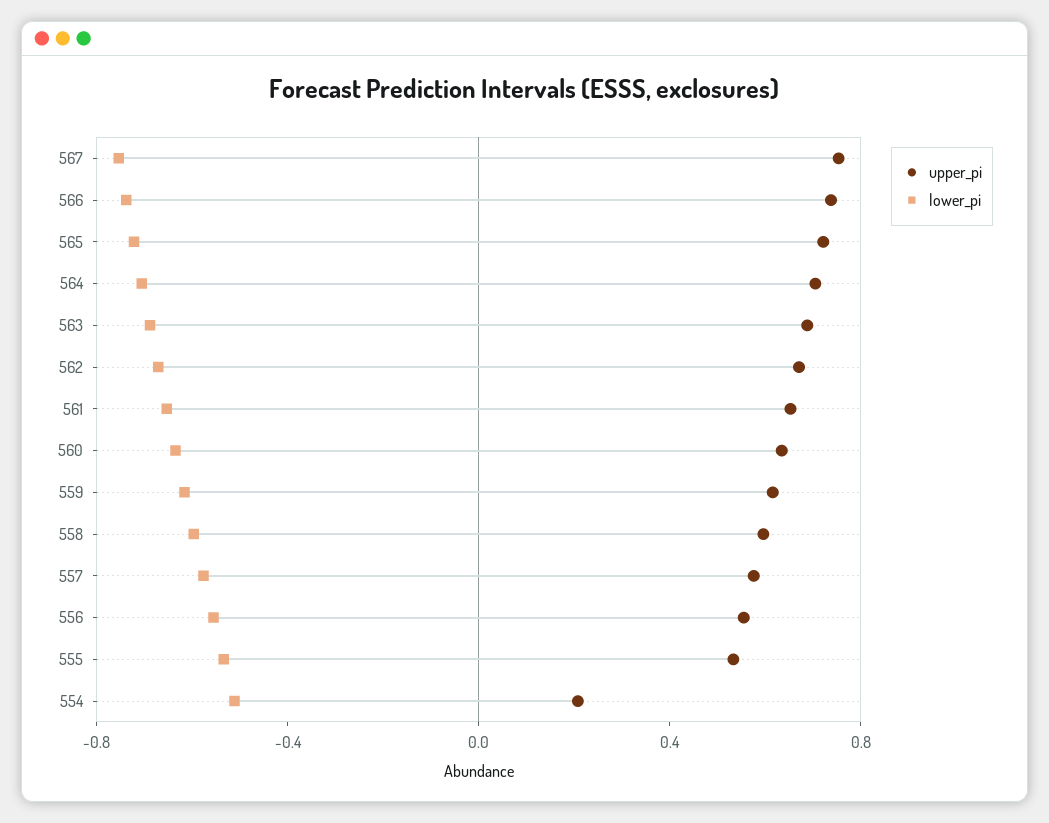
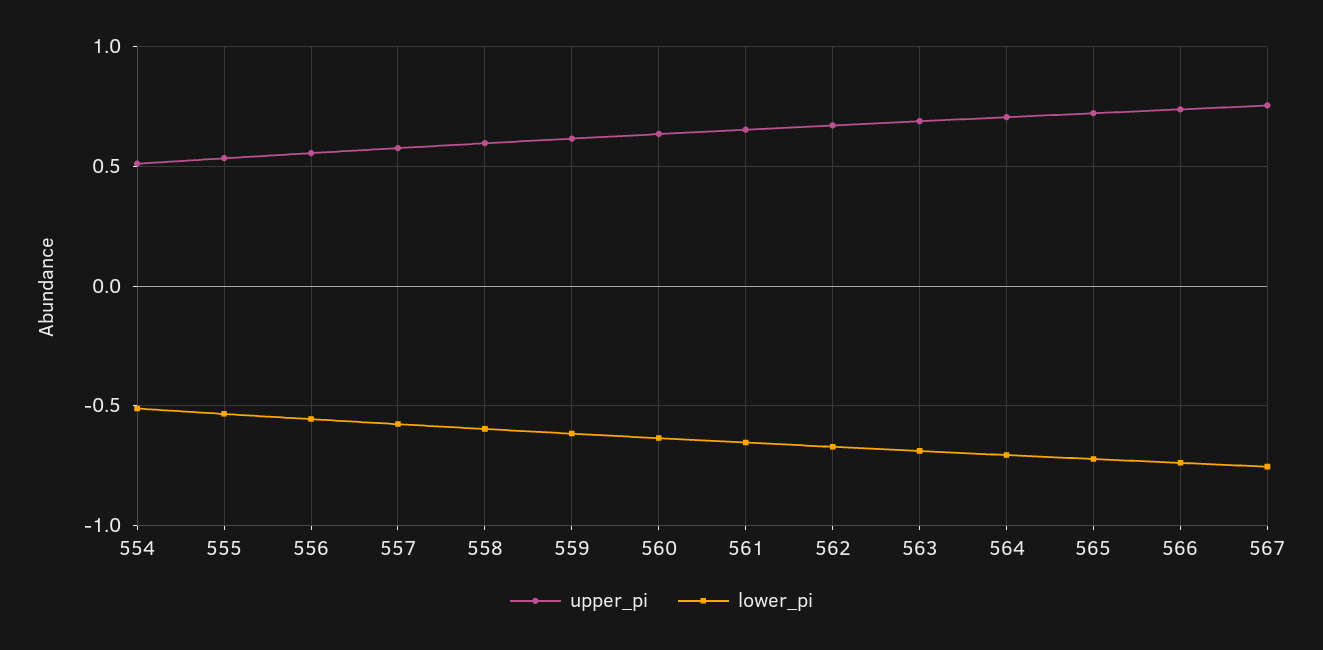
upper_pi, 554: 0.2 -> 0.5

